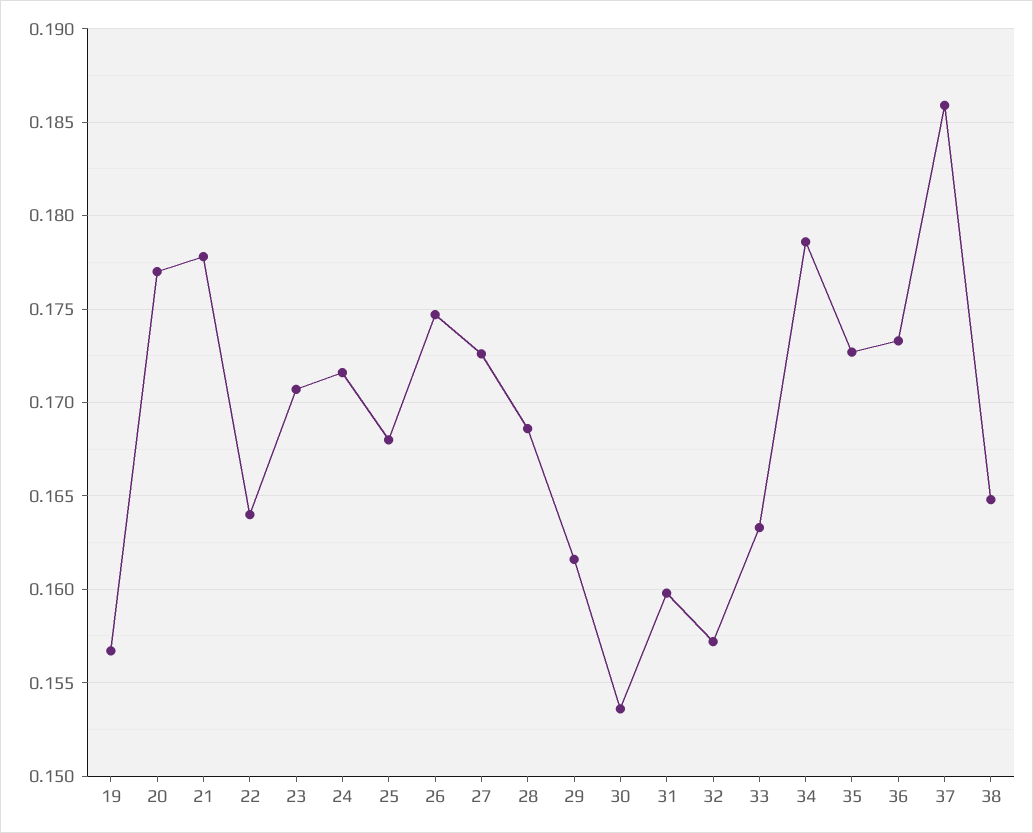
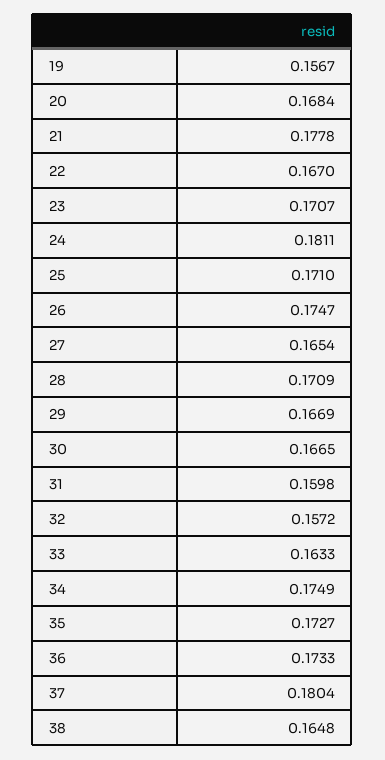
20: 0.177 -> 0.1684
22: 0.164 -> 0.167
24: 0.1715 -> 0.1811
25: 0.168 -> 0.171
27: 0.1725 -> 0.1654
28: 0.1685 -> 0.1709
29: 0.1615 -> 0.1669
30: 0.1535 -> 0.1665
34: 0.1785 -> 0.1749
37: 0.186 -> 0.1804

